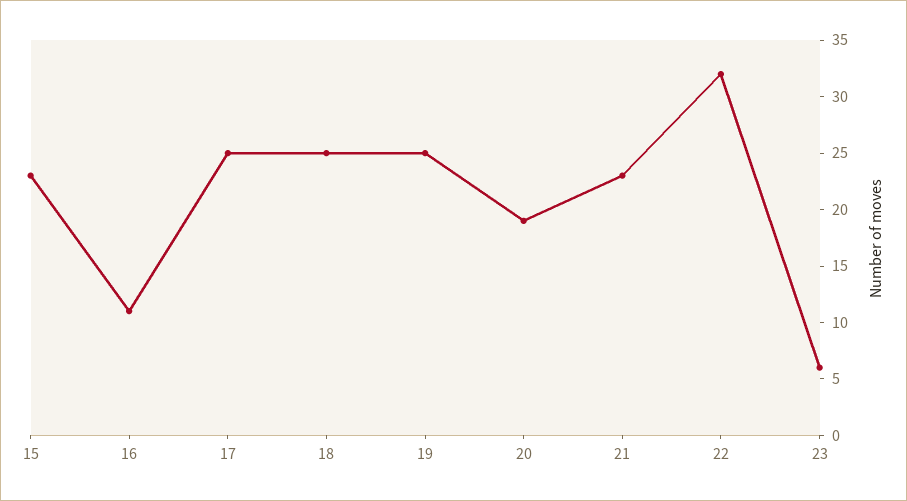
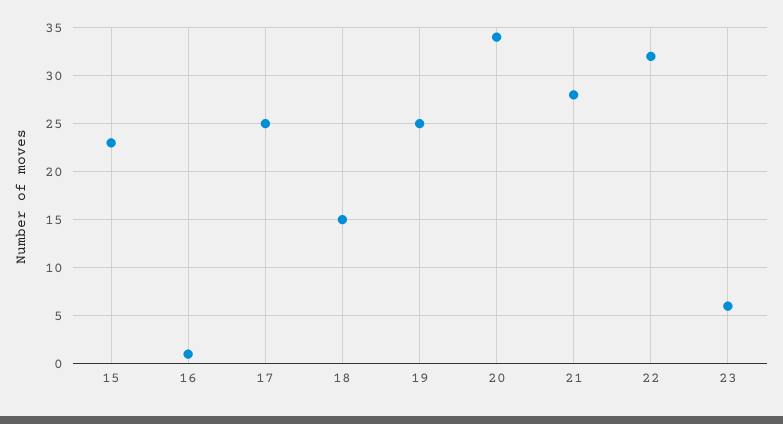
16: 11 -> 1
18: 25 -> 15
20: 19 -> 34
21: 23 -> 28

